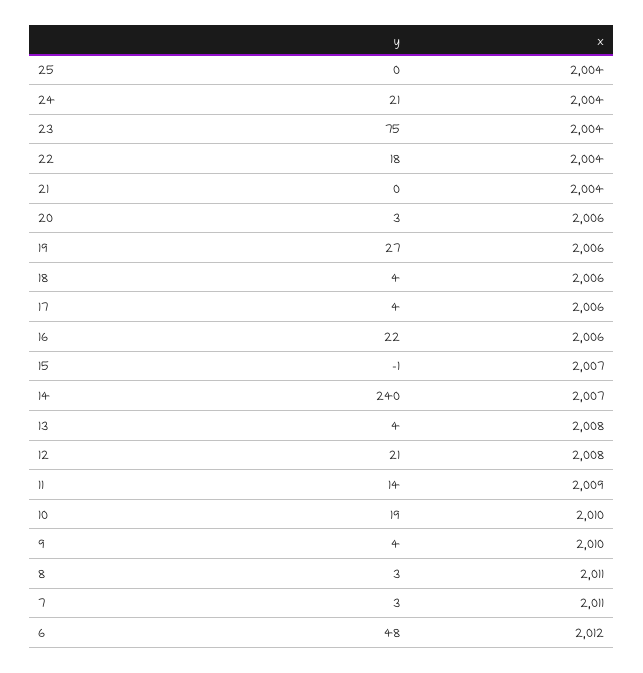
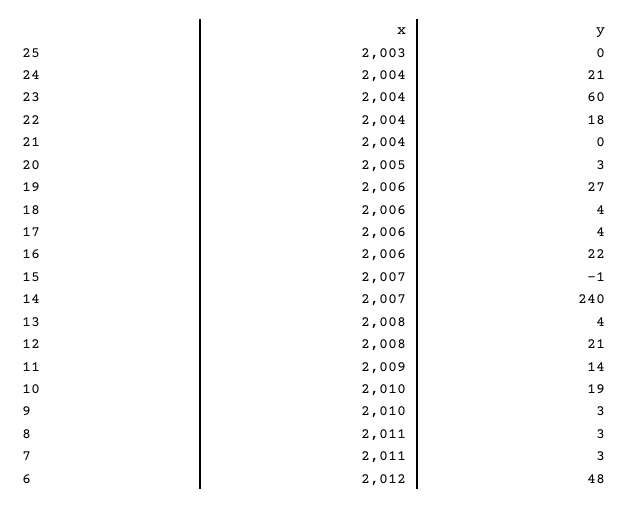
x, 25: 2004 -> 2003
y, 23: 75 -> 60
x, 20: 2006 -> 2005
y, 9: 4 -> 3

